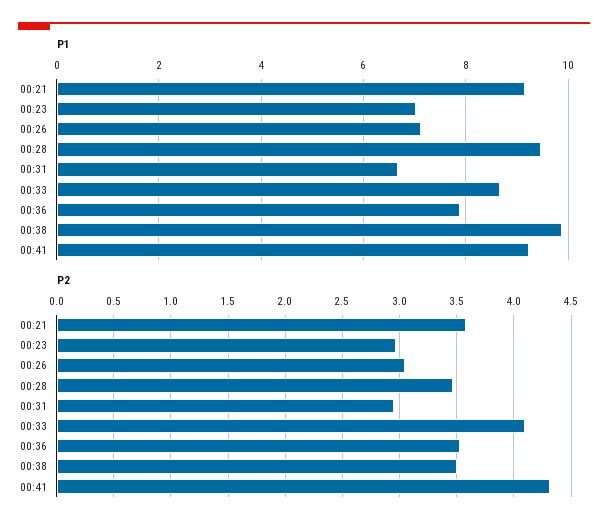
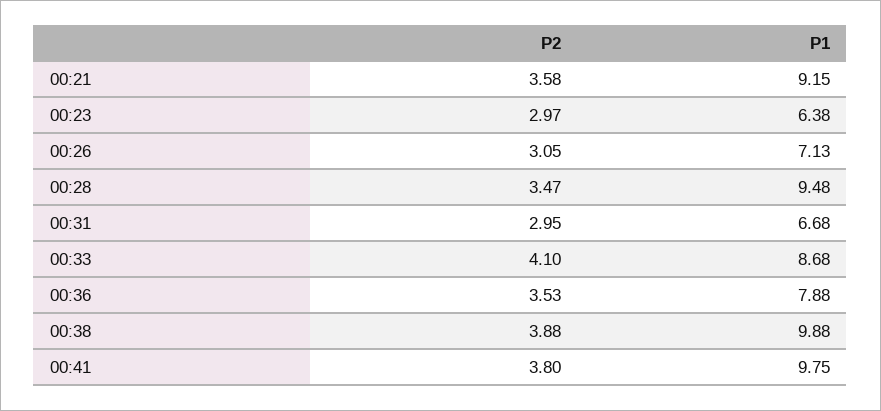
P1, 00:23: 7 -> 6.38
P1, 00:41: 9.2 -> 9.75
P2, 00:38: 3.5 -> 3.88
P2, 00:41: 4.3 -> 3.8

